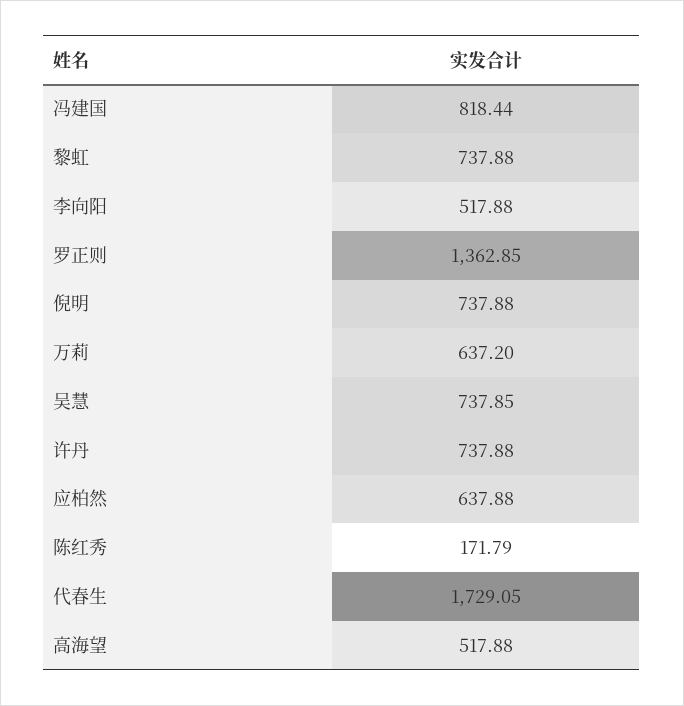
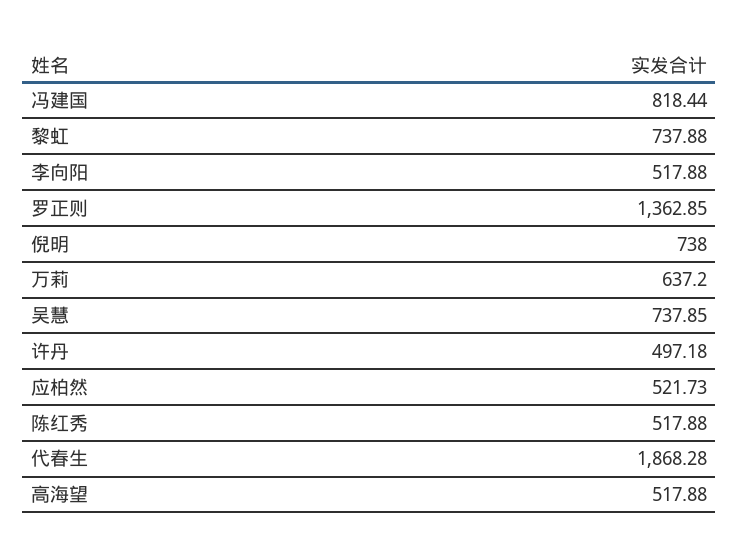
倪明: 737.88 -> 738
许丹: 737.88 -> 497.18
应柏然: 637.88 -> 521.73
陈红秀: 171.79 -> 517.88
代春生: 1729.05 -> 1868.28

